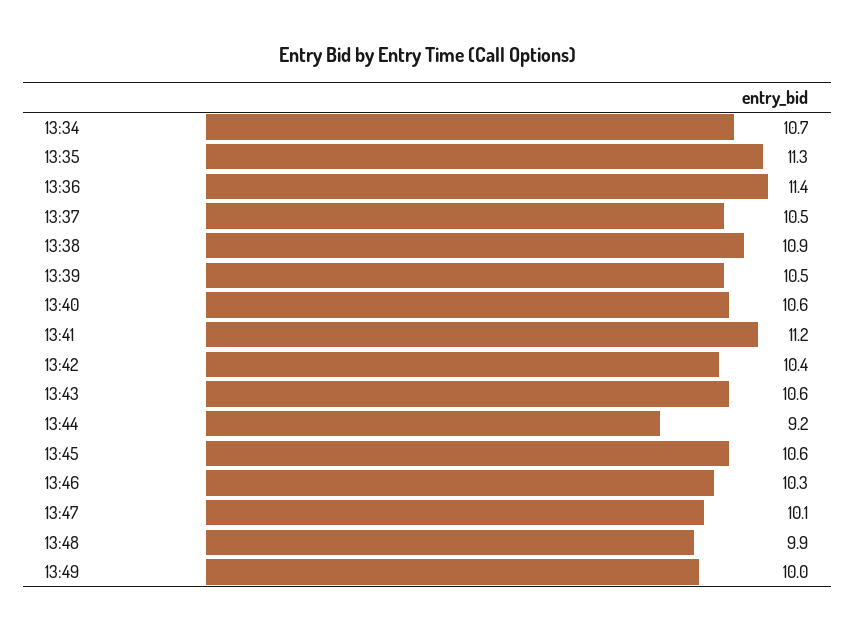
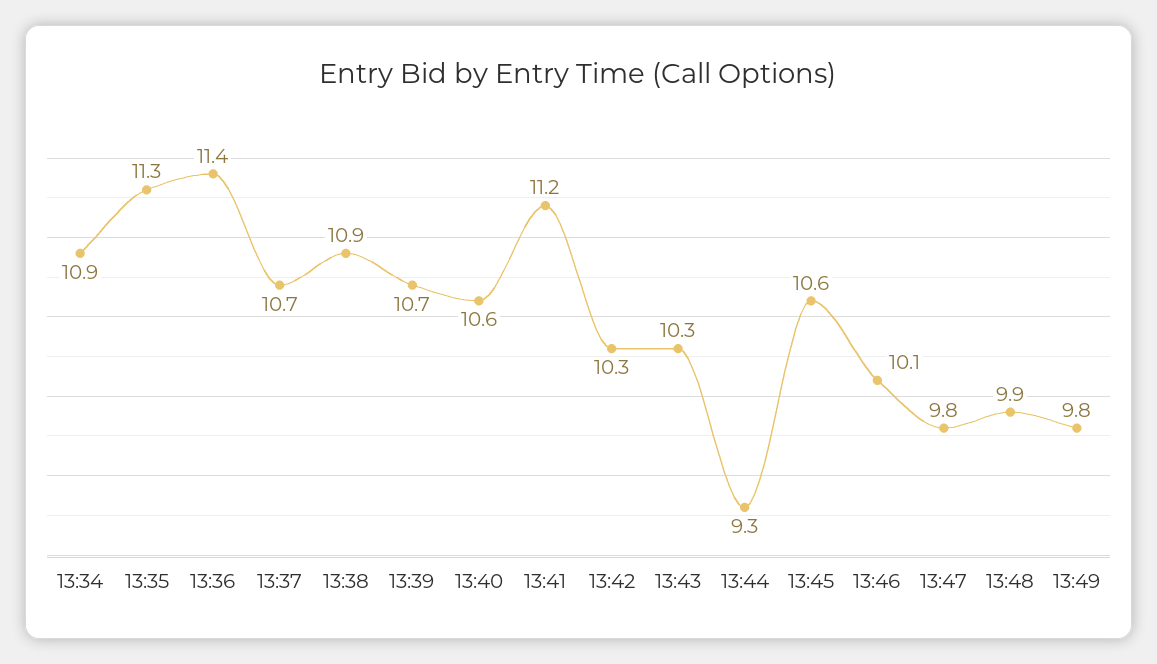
13:34: 10.7 -> 10.9
13:37: 10.5 -> 10.7
13:39: 10.5 -> 10.7
13:42: 10.4 -> 10.3
13:43: 10.6 -> 10.3
13:44: 9.2 -> 9.3
13:46: 10.3 -> 10.1
13:47: 10.1 -> 9.8
13:49: 10 -> 9.8

